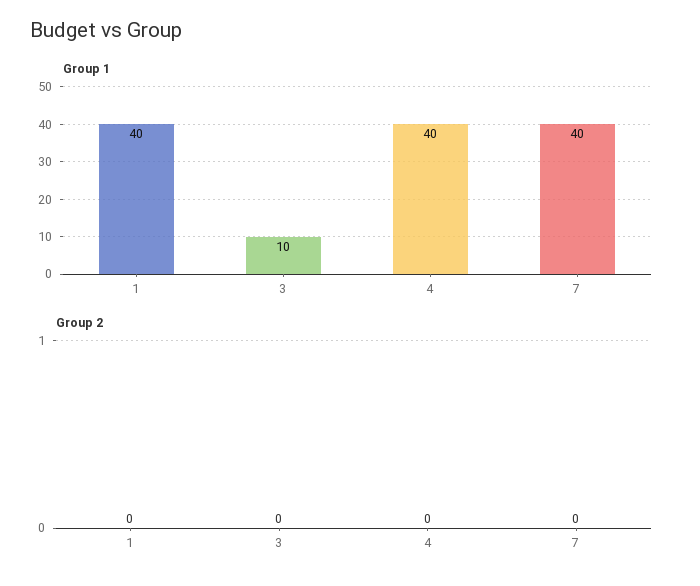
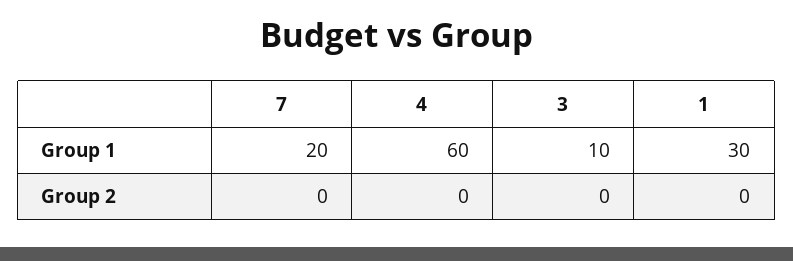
Group 1, 1: 40 -> 30
Group 1, 4: 40 -> 60
Group 1, 7: 40 -> 20

